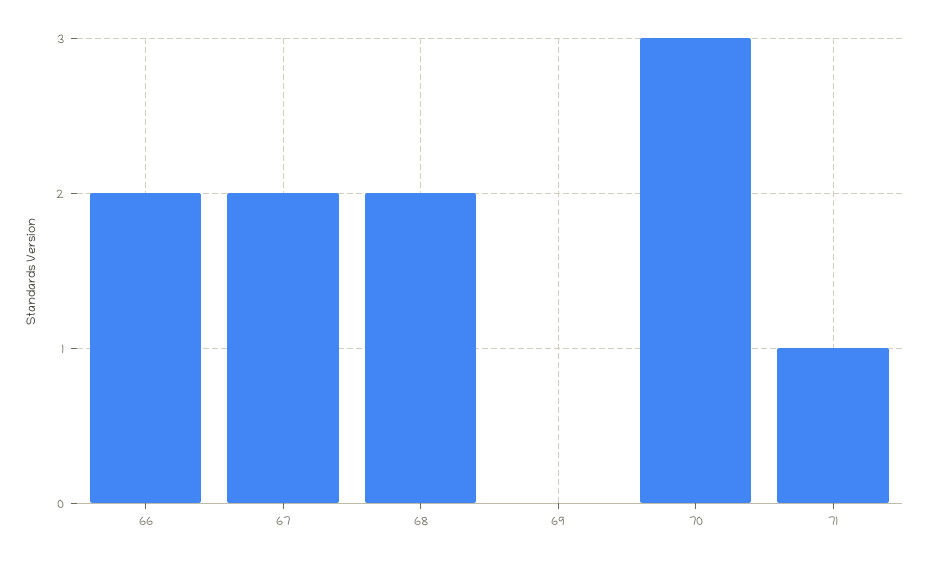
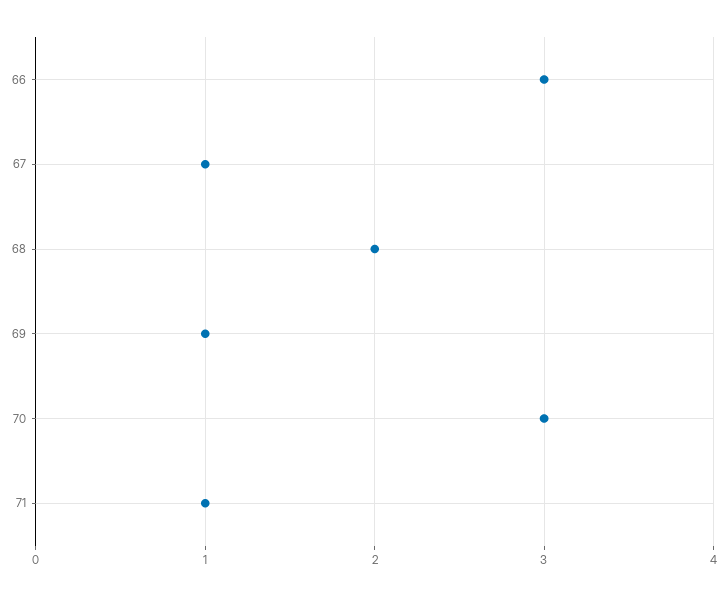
66: 2 -> 3
67: 2 -> 1
69: 0 -> 1

